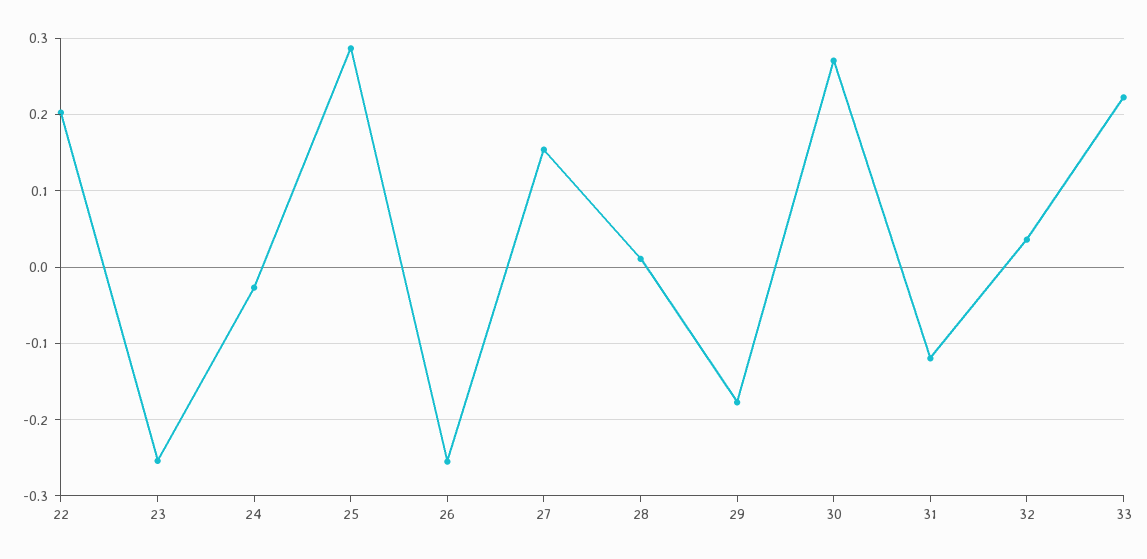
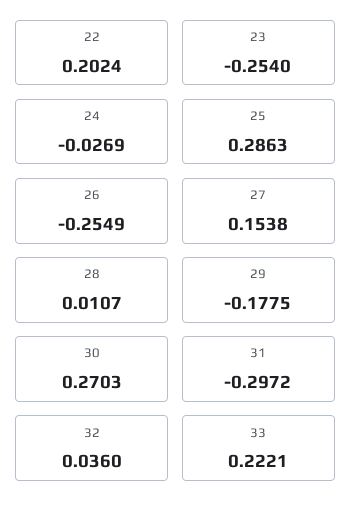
31: -0.12 -> -0.2972

